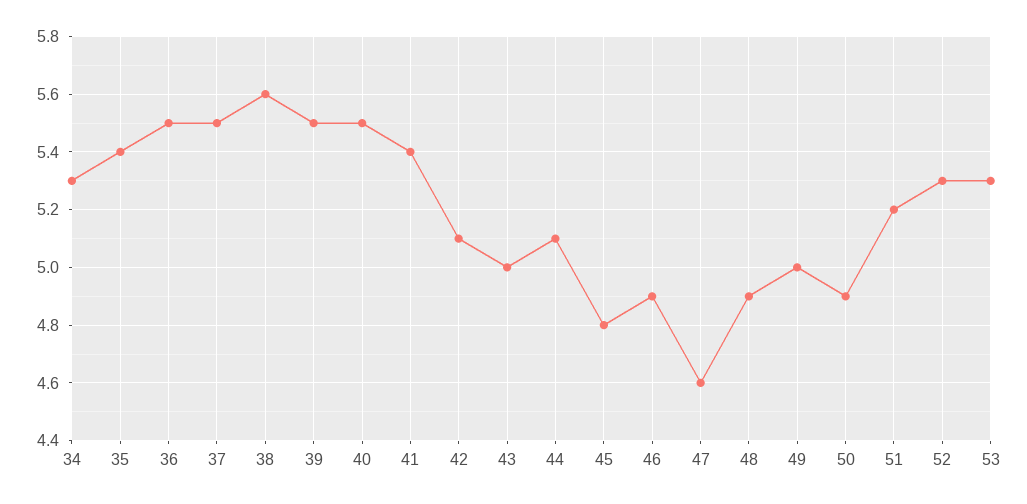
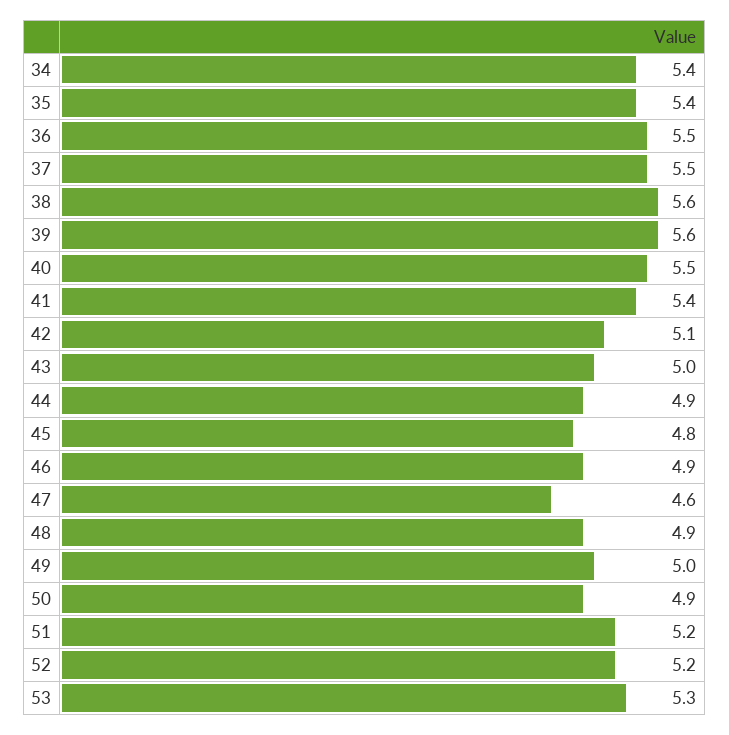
34: 5.3 -> 5.4
39: 5.5 -> 5.6
44: 5.1 -> 4.9
52: 5.3 -> 5.2

